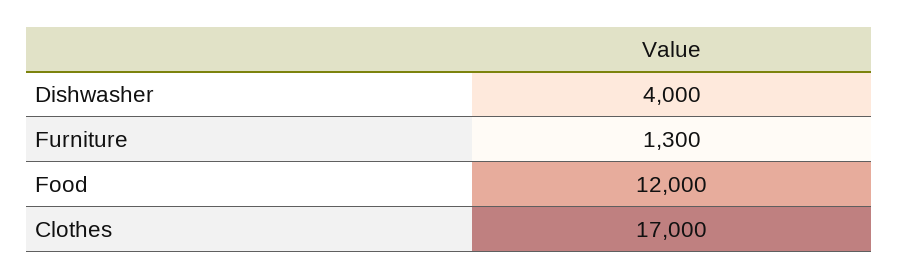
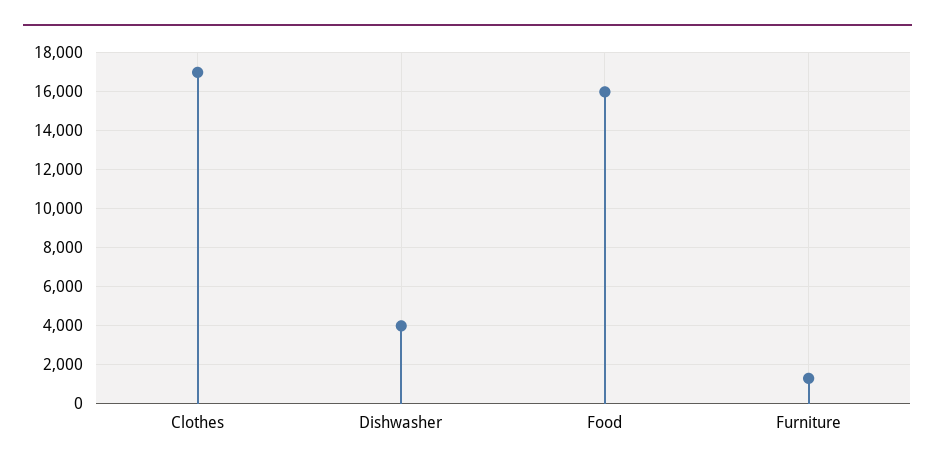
Food: 12000 -> 16000

